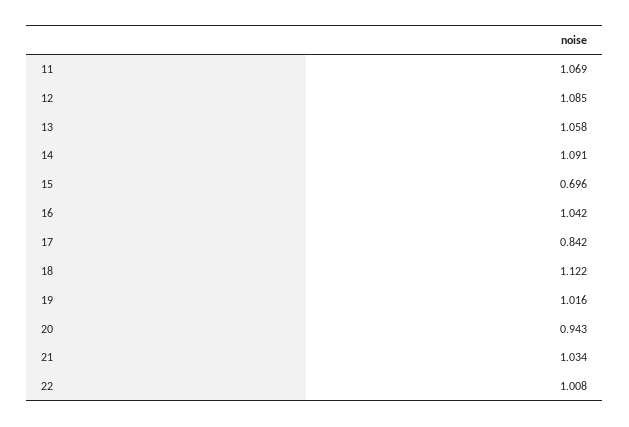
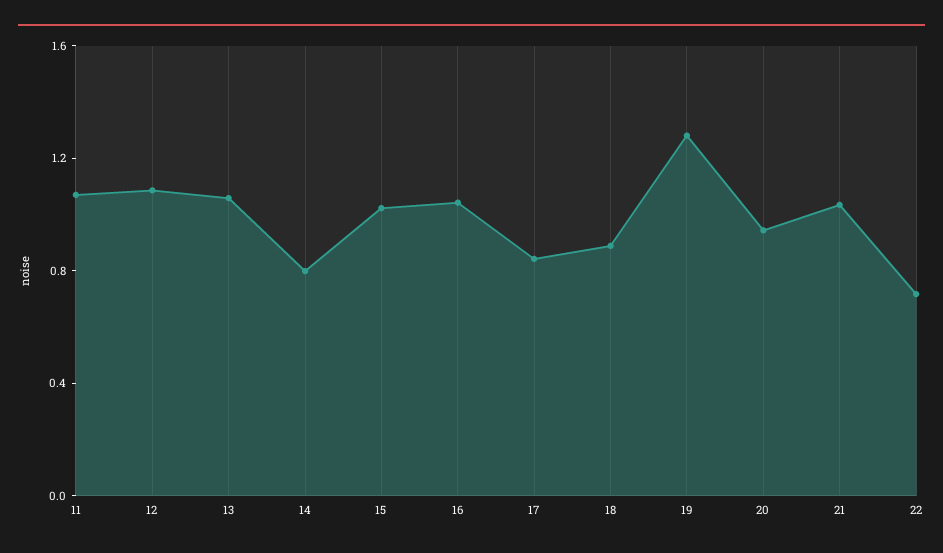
14: 1.091 -> 0.8
15: 0.696 -> 1
18: 1.122 -> 0.9
19: 1.016 -> 1.3
22: 1.008 -> 0.7

